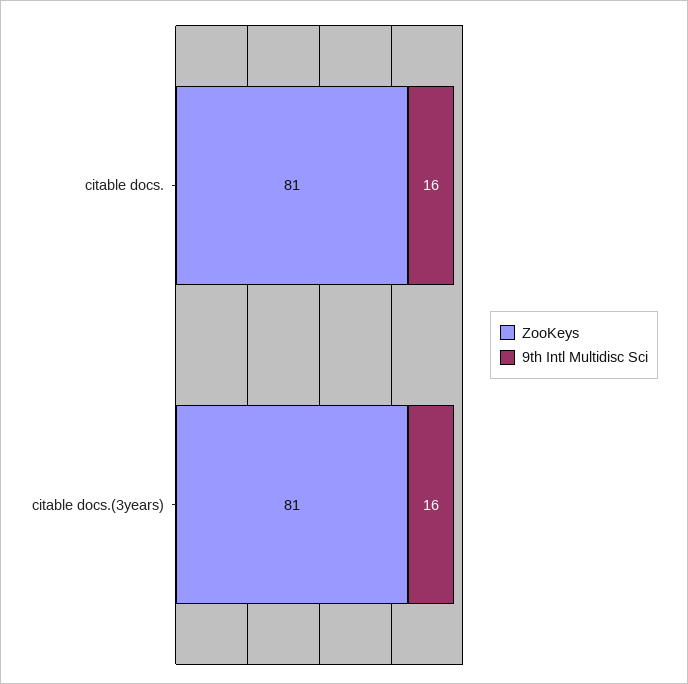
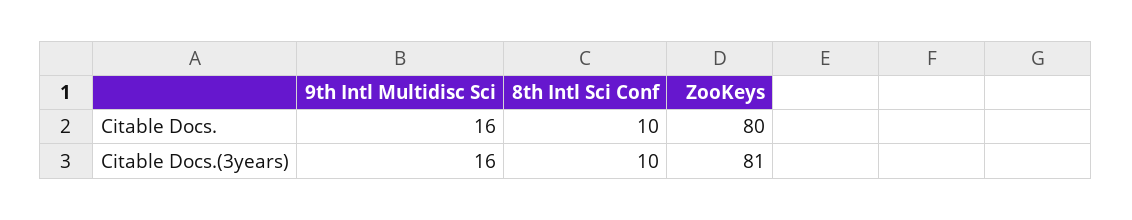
ZooKeys, citable docs.: 81 -> 80
8th Intl Sci Conf, citable docs.: none -> 10
8th Intl Sci Conf, citable docs.(3years): none -> 10

